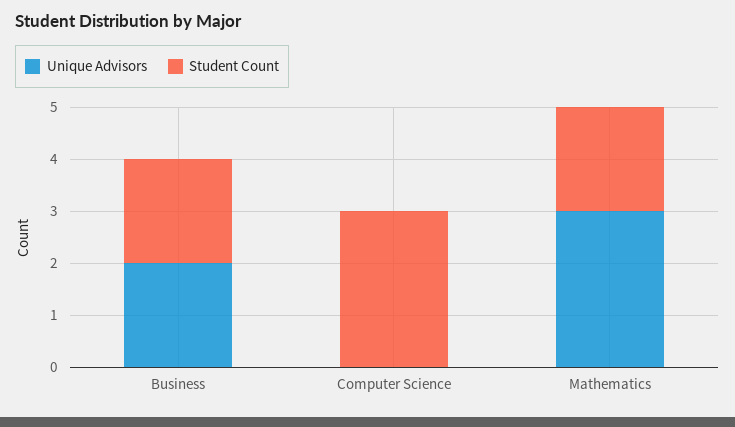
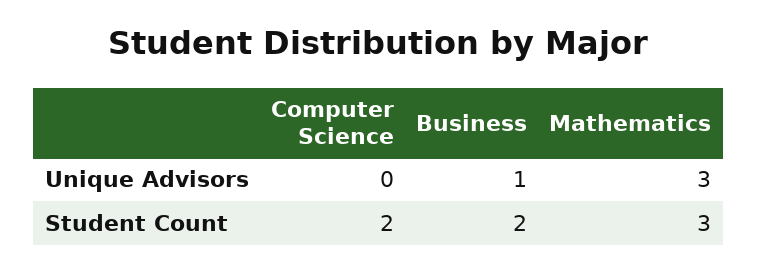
Unique Advisors, Business: 2 -> 1
Student Count, Computer Science: 3 -> 2
Student Count, Mathematics: 2 -> 3

